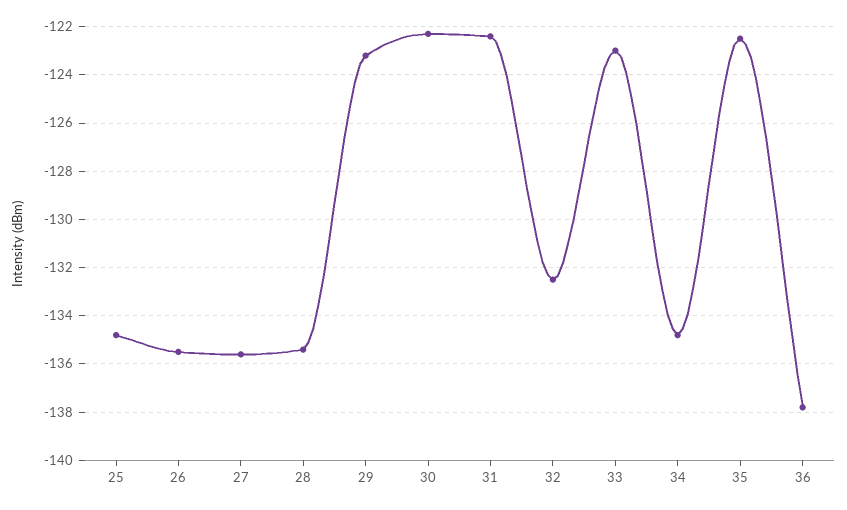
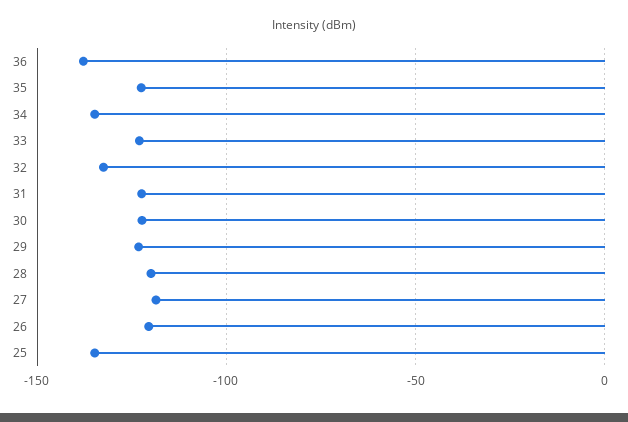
26: -135.5 -> -120
27: -135.5 -> -120
28: -135.5 -> -120

